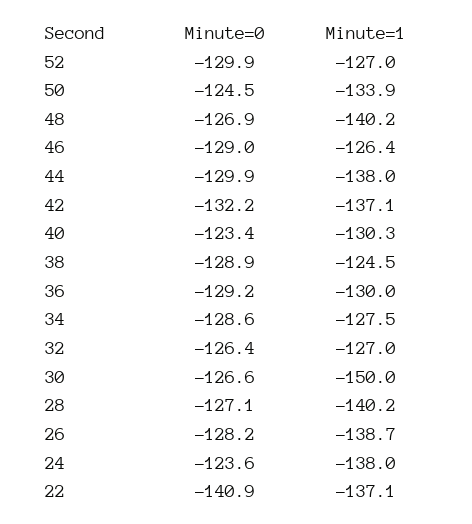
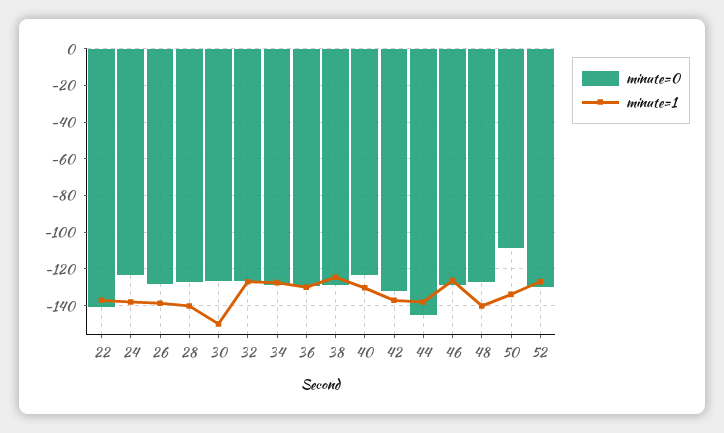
Minute=0, 50: -124.5 -> -110
Minute=0, 44: -129.9 -> -145

